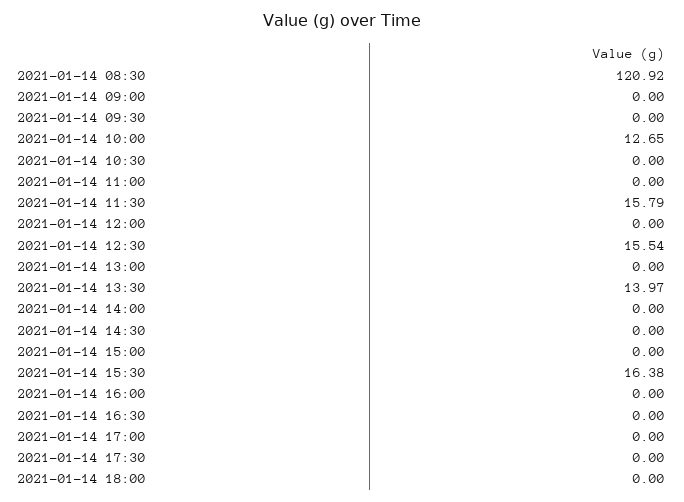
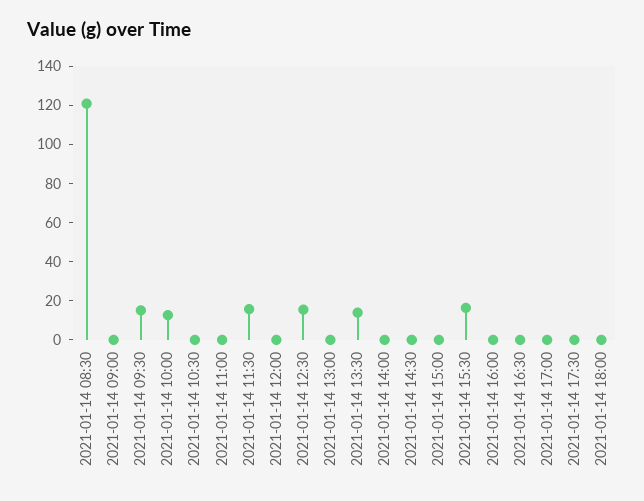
2021-01-14 09:30: 0 -> 15

